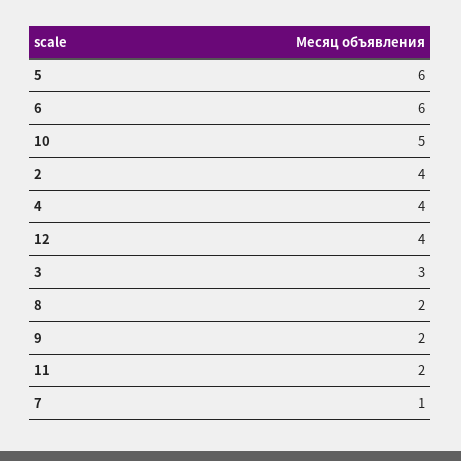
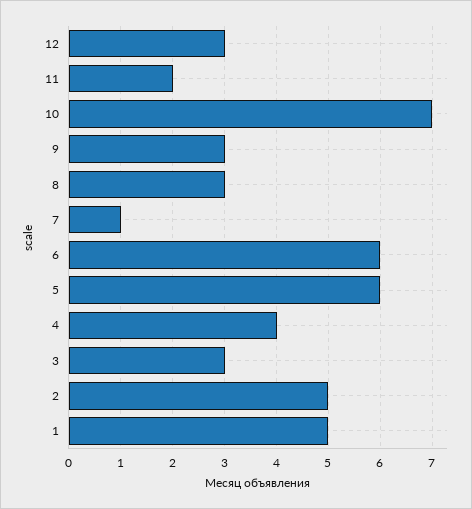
10: 5 -> 7
2: 4 -> 5
12: 4 -> 3
8: 2 -> 3
9: 2 -> 3
1: none -> 5

